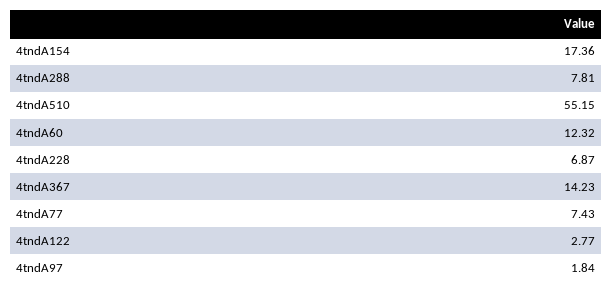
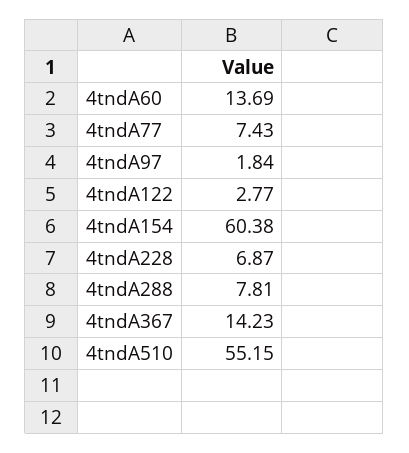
4tndA154: 17.36 -> 60.38
4tndA60: 12.32 -> 13.69

